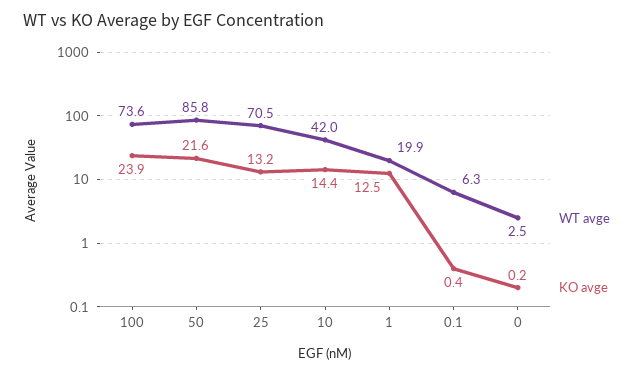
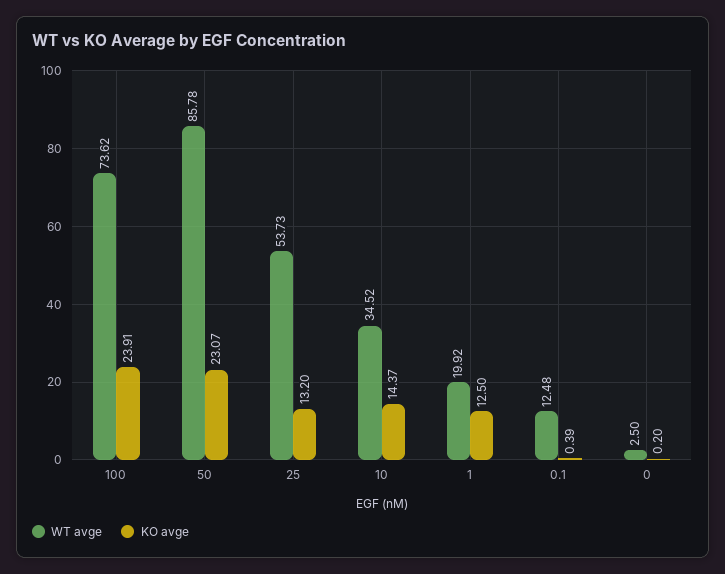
KO avge, 50: 21.6 -> 23.07
WT avge, 25: 70.5 -> 53.73
WT avge, 10: 42 -> 34.52
WT avge, 0.1: 6.3 -> 12.48

